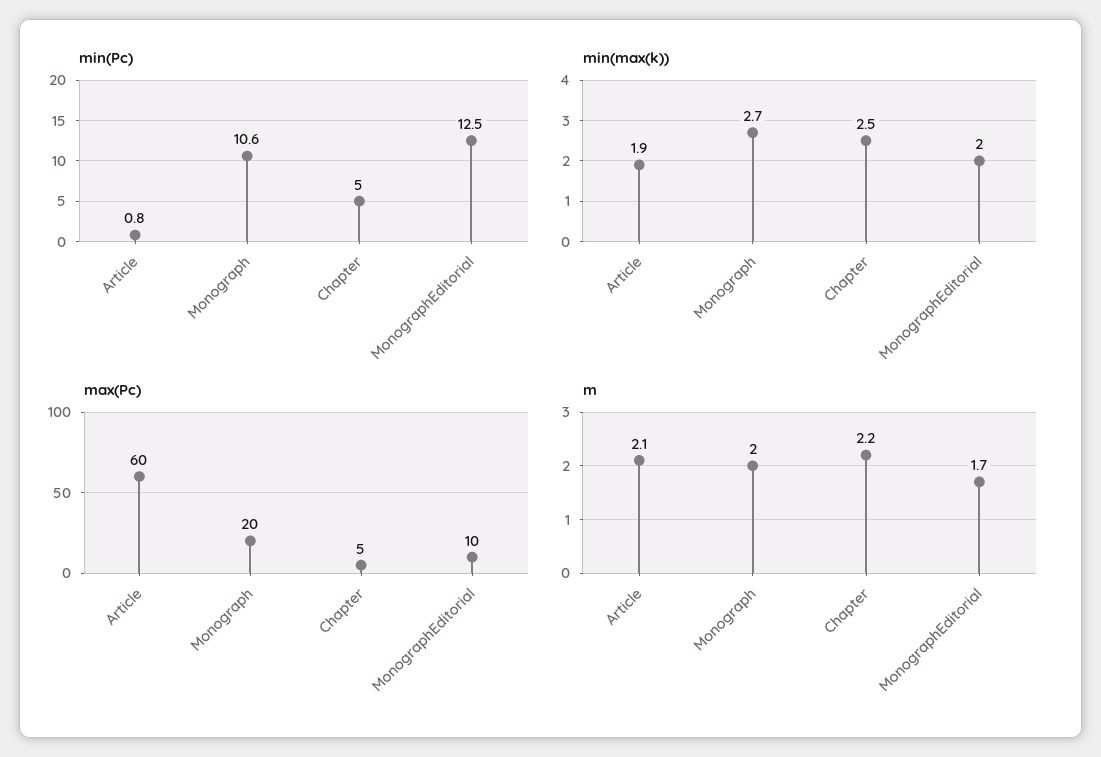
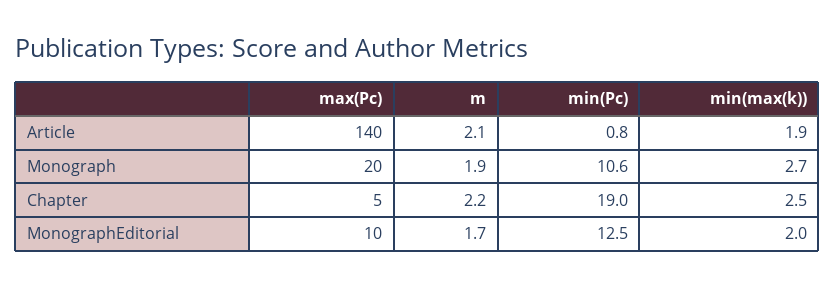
min(Pc), Chapter: 5 -> 19
max(Pc), Article: 60 -> 140
m, Monograph: 2 -> 1.9

